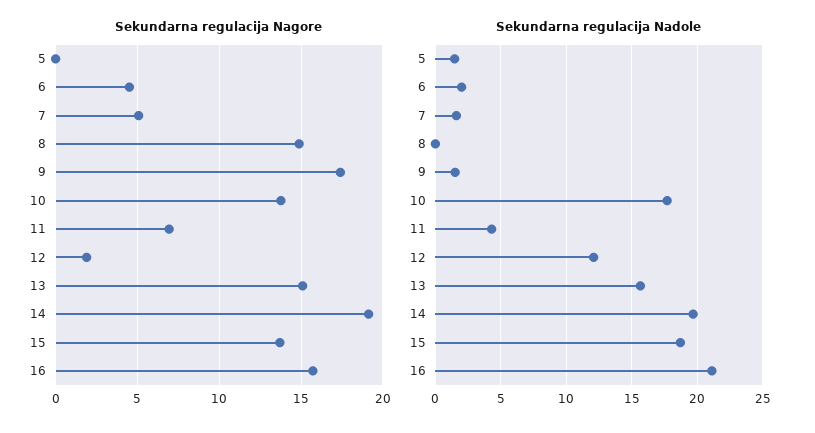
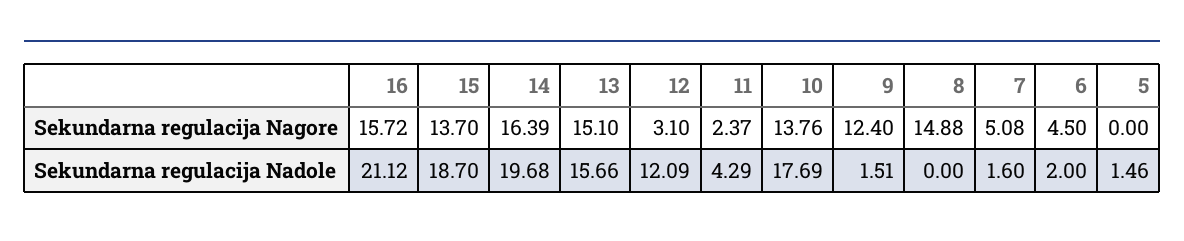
Sekundarna regulacija Nagore, 9: 17.5 -> 12.4
Sekundarna regulacija Nagore, 11: 7 -> 2.37
Sekundarna regulacija Nagore, 12: 2 -> 3.1
Sekundarna regulacija Nagore, 14: 19 -> 16.39

